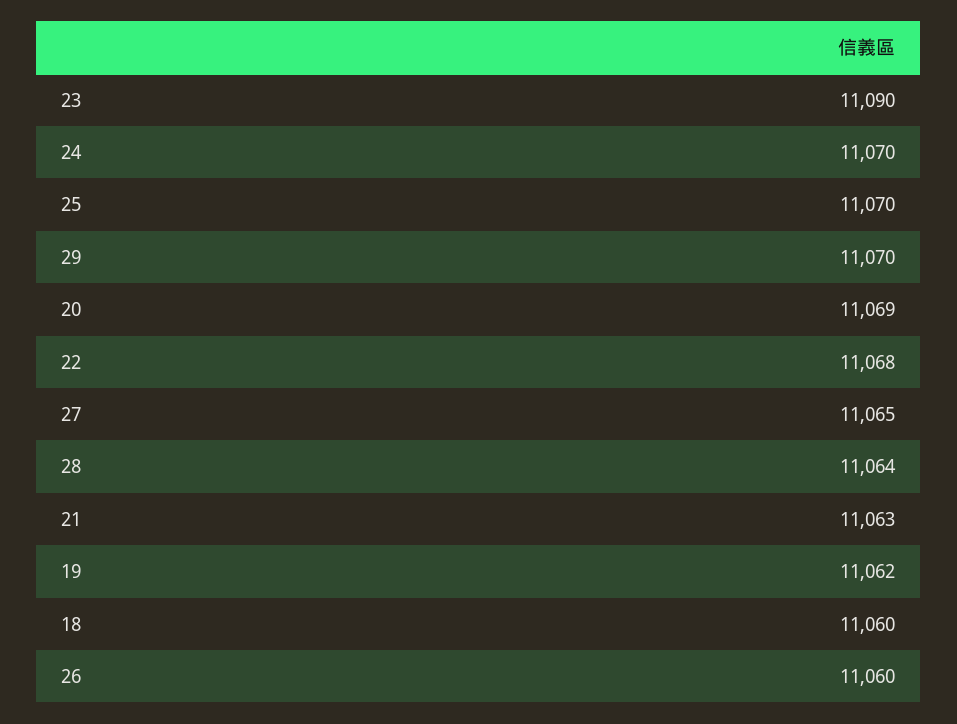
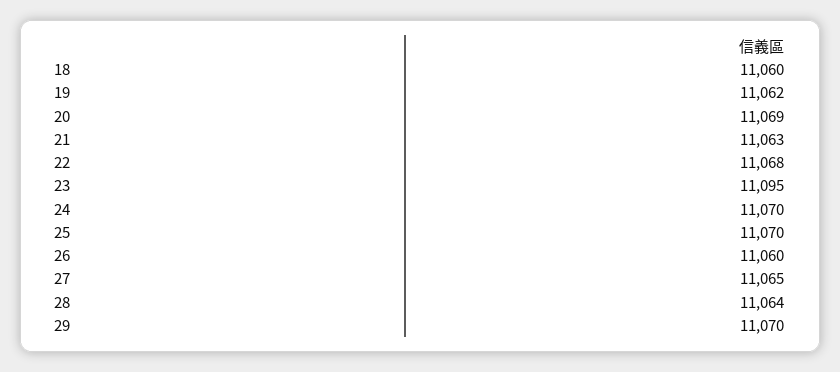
23: 11090 -> 11095

